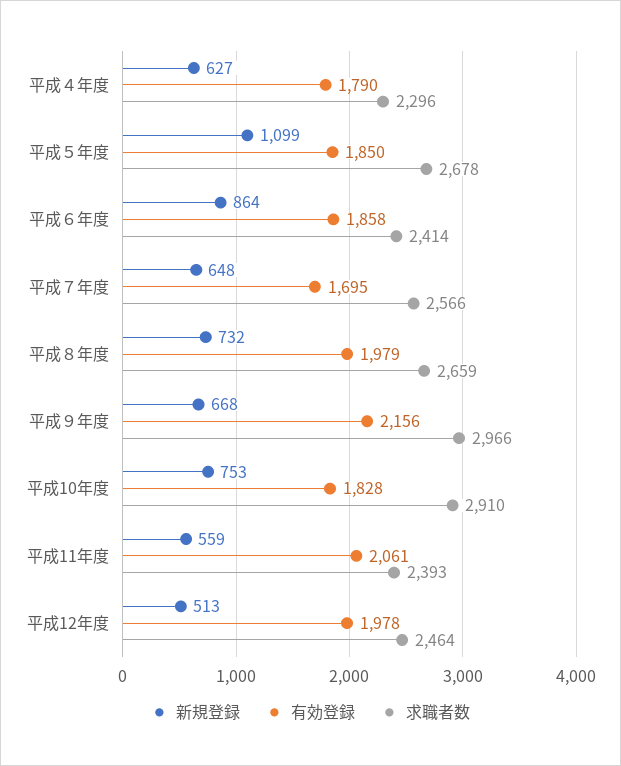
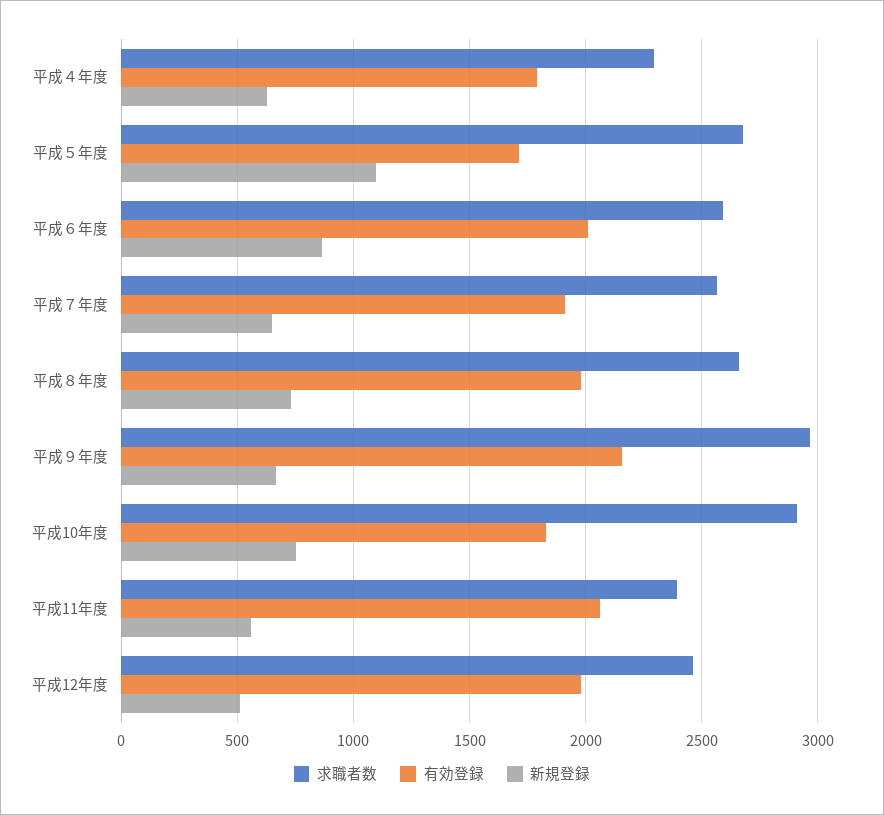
有効登録, 平成５年度: 1850 -> 1700
有効登録, 平成６年度: 1858 -> 2000
求職者数, 平成６年度: 2414 -> 2600
有効登録, 平成７年度: 1695 -> 1900

